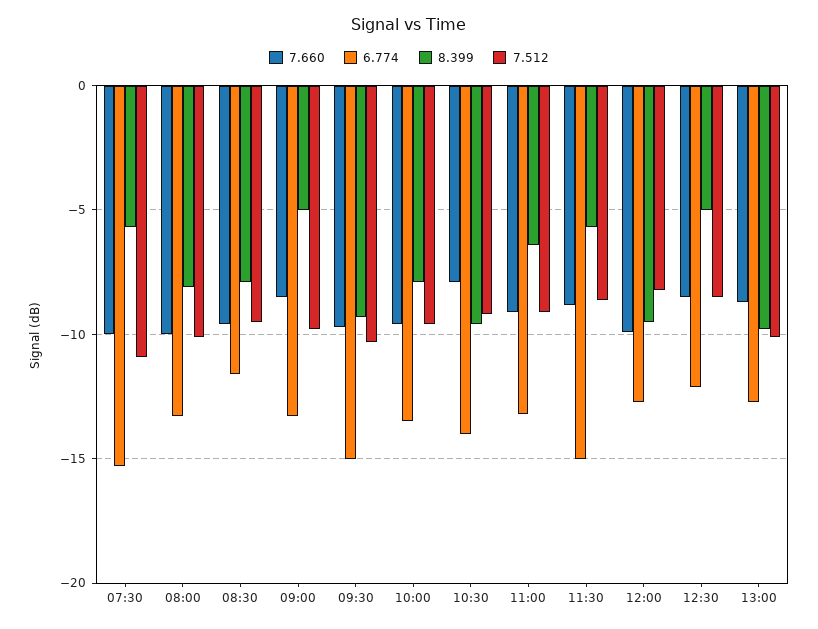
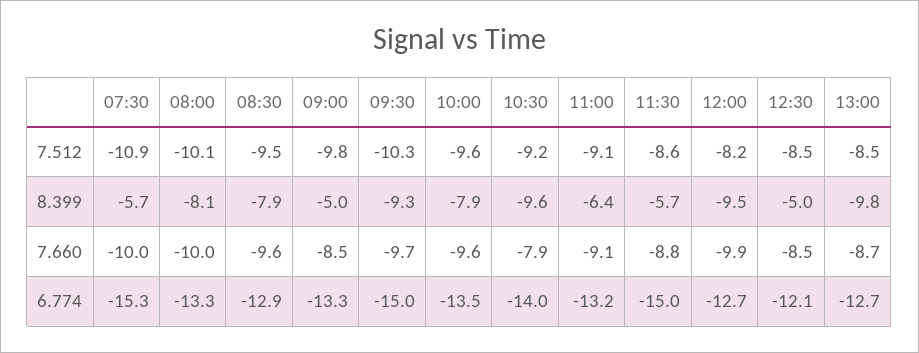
6.774, 08:30: -11.5 -> -12.9
7.512, 13:00: -10 -> -8.5

